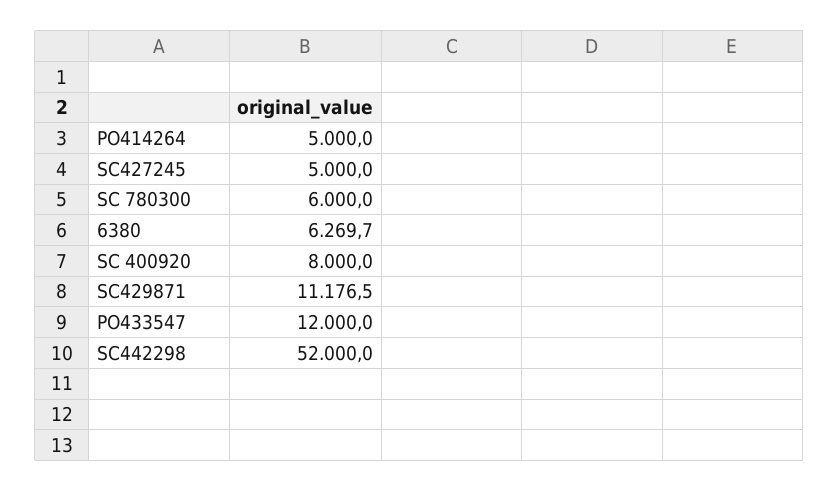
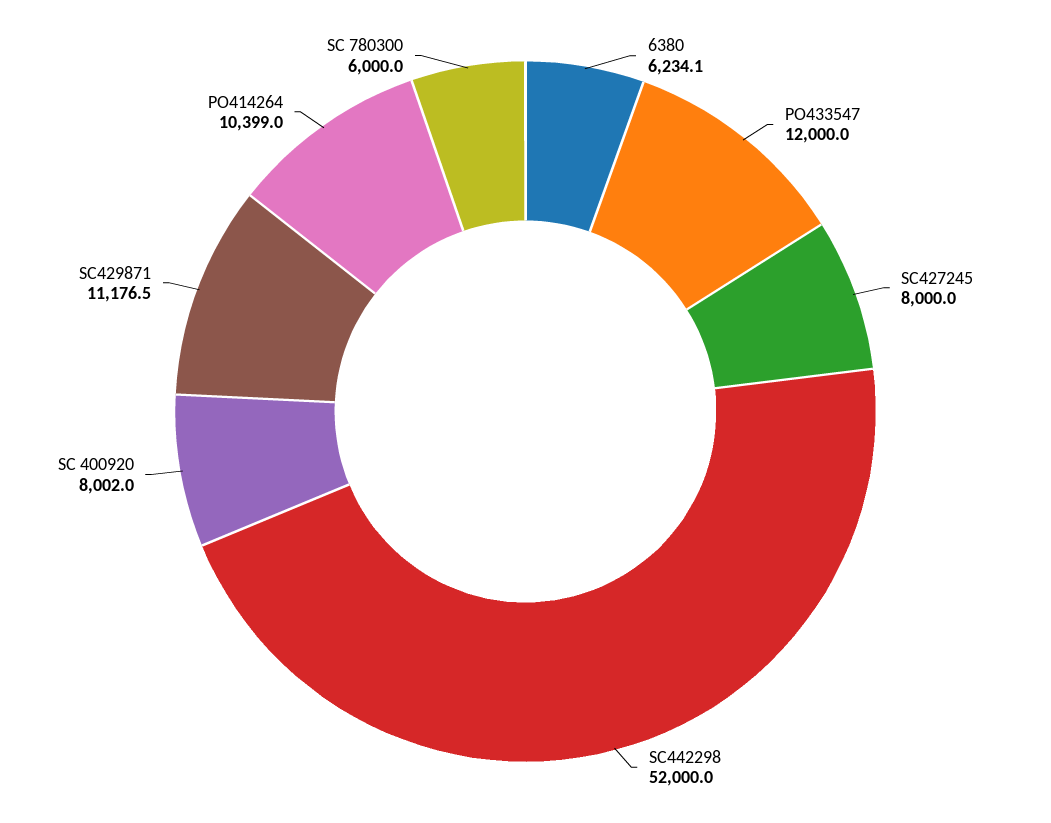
PO414264: 5000 -> 10399
SC427245: 5000 -> 8000
6380: 6269.7 -> 6234.1
SC 400920: 8000 -> 8002

